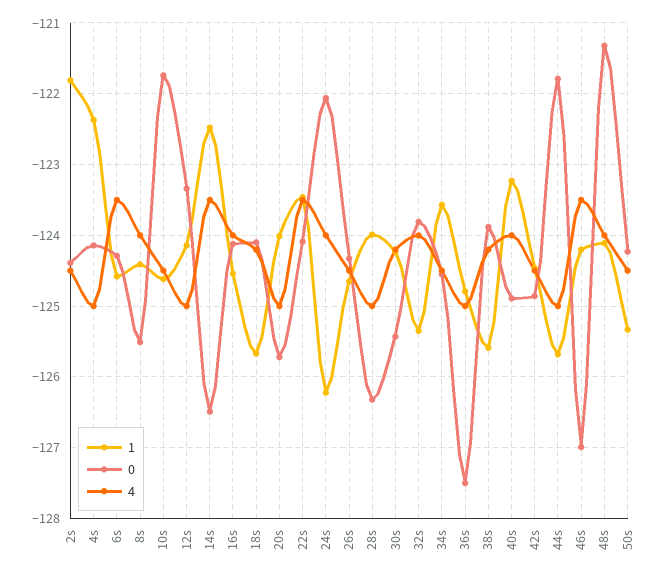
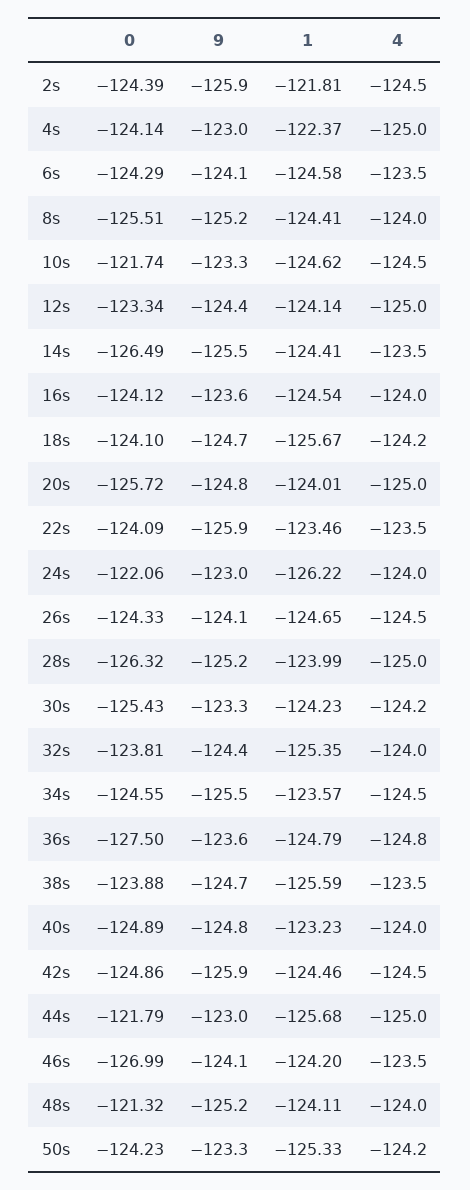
1, 14s: -122.5 -> -124.41
4, 36s: -125 -> -124.8
4, 38s: -124.2 -> -123.5
4, 50s: -124.5 -> -124.2
9, 2s: none -> -125.9
9, 4s: none -> -123
9, 6s: none -> -124.1
9, 8s: none -> -125.2
9, 10s: none -> -123.3
9, 12s: none -> -124.4
9, 14s: none -> -125.5
9, 16s: none -> -123.6
9, 18s: none -> -124.7
9, 20s: none -> -124.8
9, 22s: none -> -125.9
9, 24s: none -> -123
9, 26s: none -> -124.1
9, 28s: none -> -125.2
9, 30s: none -> -123.3
9, 32s: none -> -124.4
9, 34s: none -> -125.5
9, 36s: none -> -123.6
9, 38s: none -> -124.7
9, 40s: none -> -124.8
9, 42s: none -> -125.9
9, 44s: none -> -123
9, 46s: none -> -124.1
9, 48s: none -> -125.2
9, 50s: none -> -123.3

